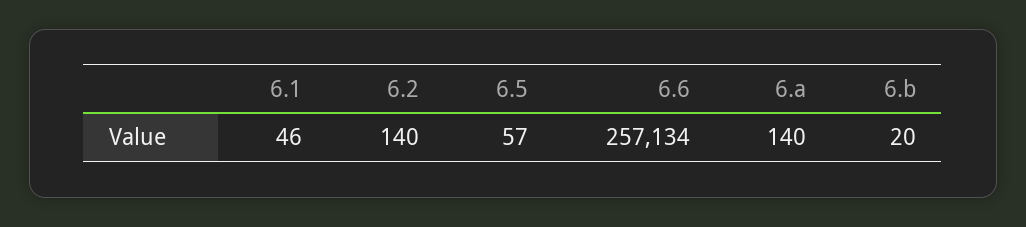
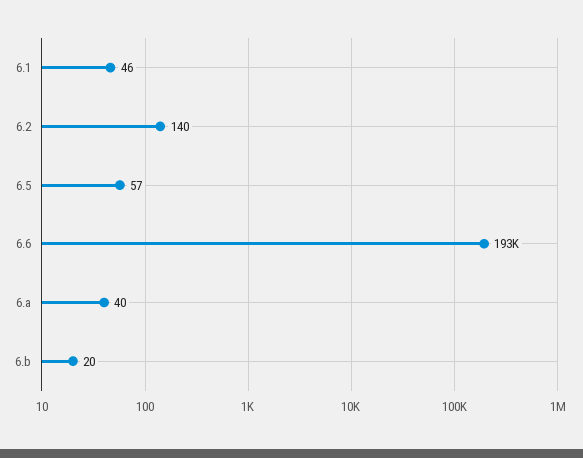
6.6: 257134 -> 193000
6.a: 140 -> 40

